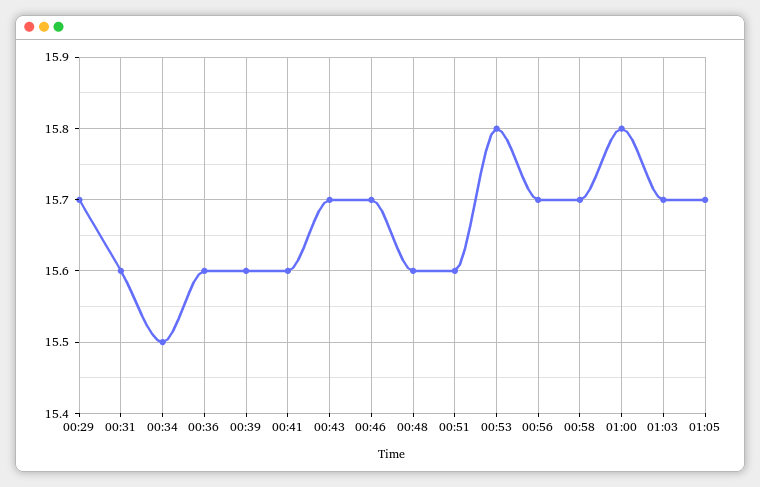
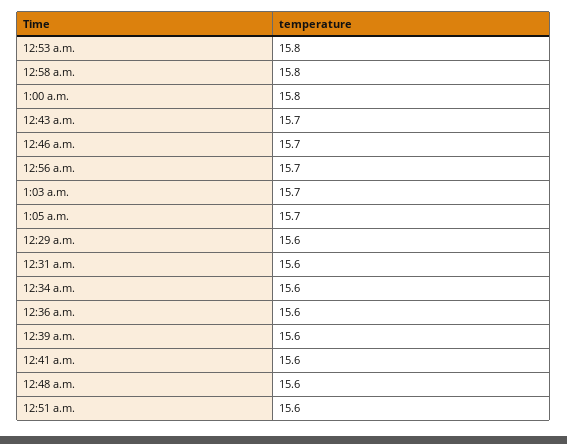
00:29: 15.7 -> 15.6
00:34: 15.5 -> 15.6
00:58: 15.7 -> 15.8

